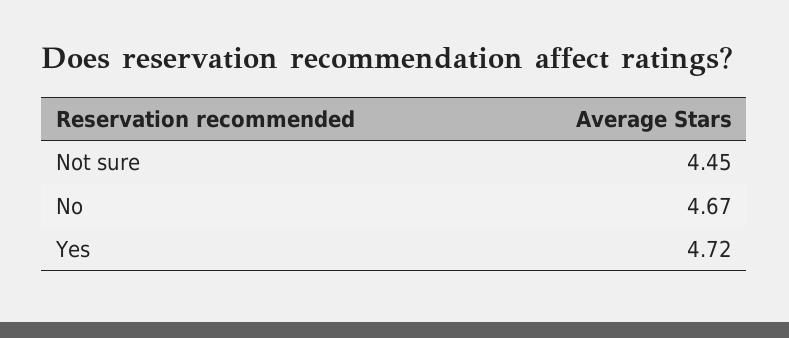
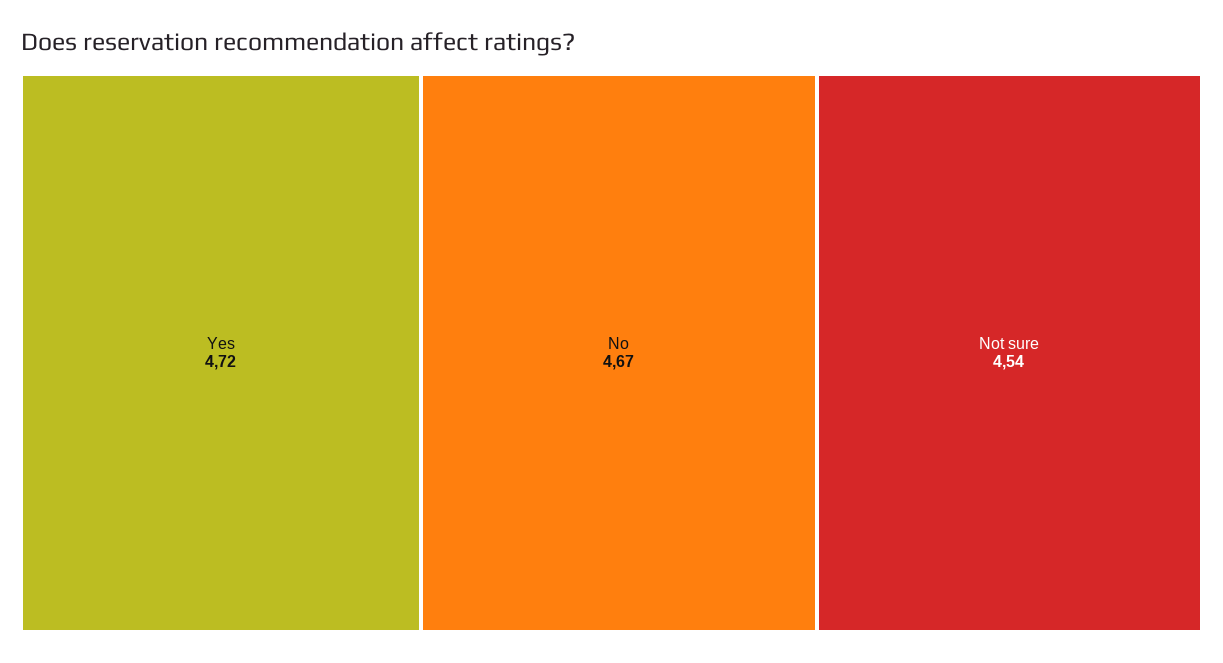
Not sure: 4.45 -> 4.54

